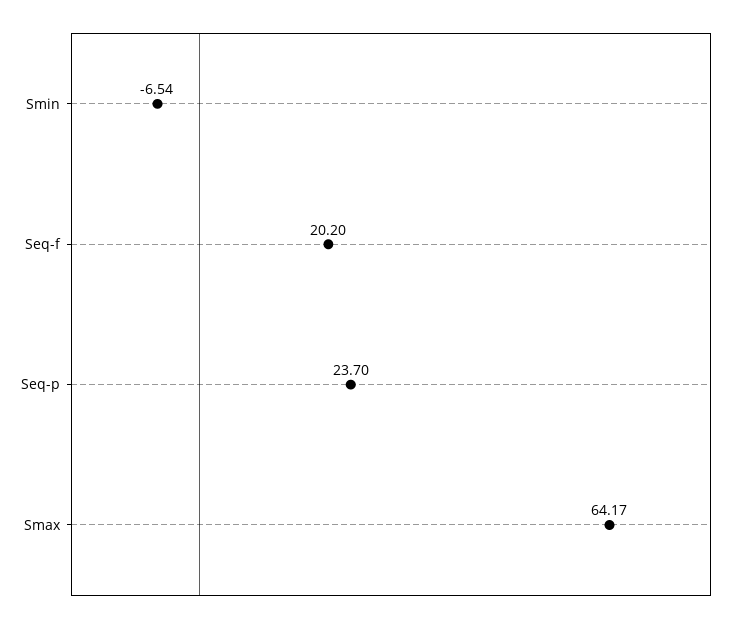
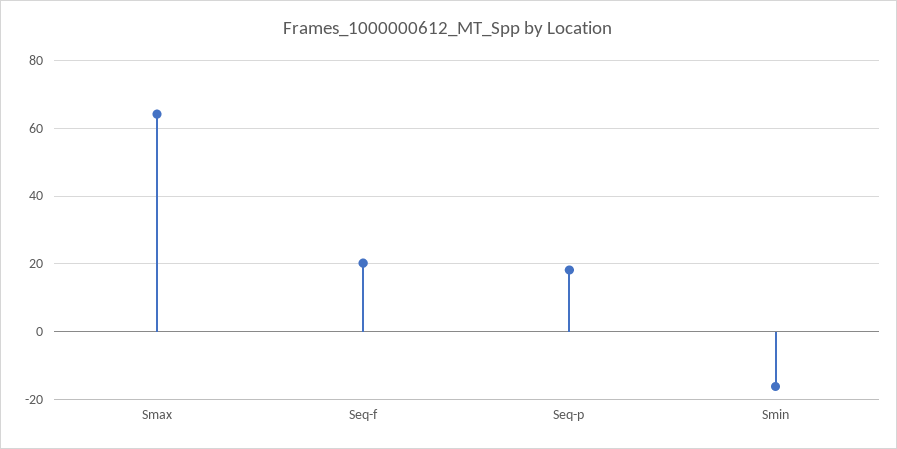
Smin: -6.54 -> -16
Seq-p: 23.7 -> 18

